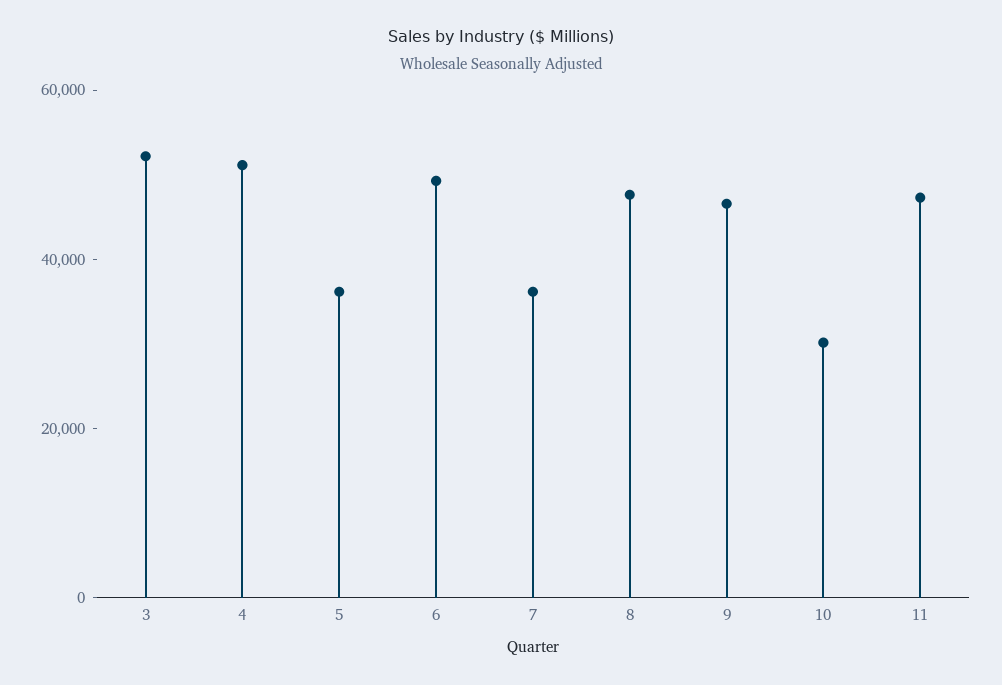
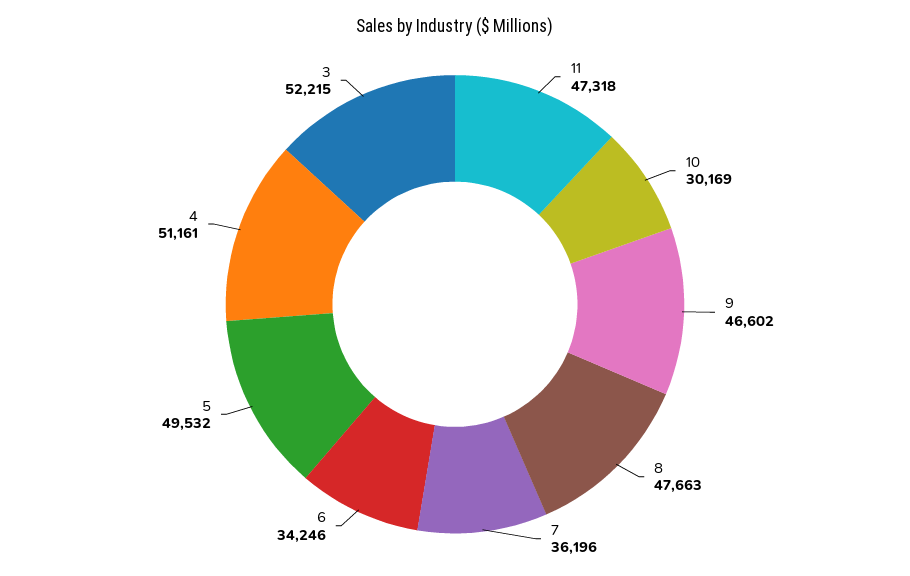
5: 35000 -> 49532
6: 50000 -> 34246

